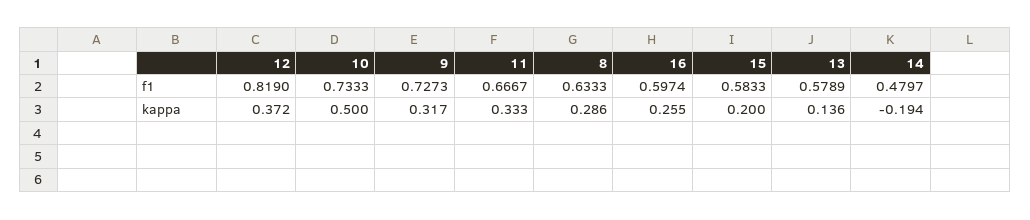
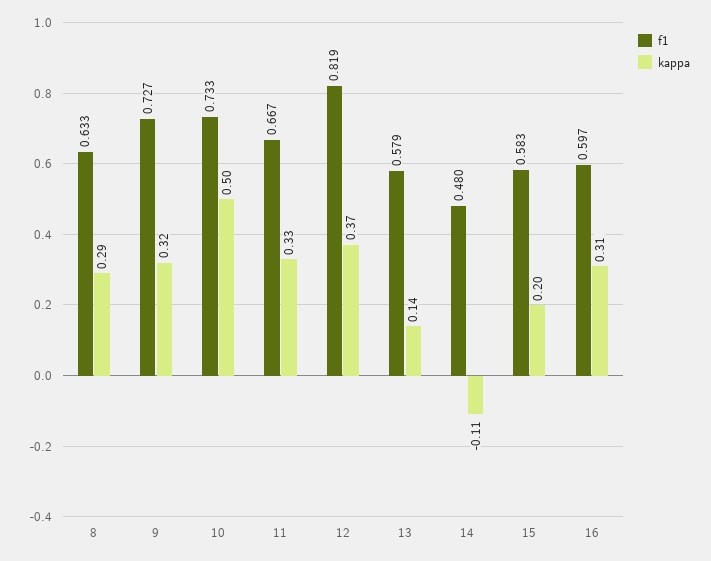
kappa, 16: 0.255 -> 0.31
kappa, 14: -0.194 -> -0.11

